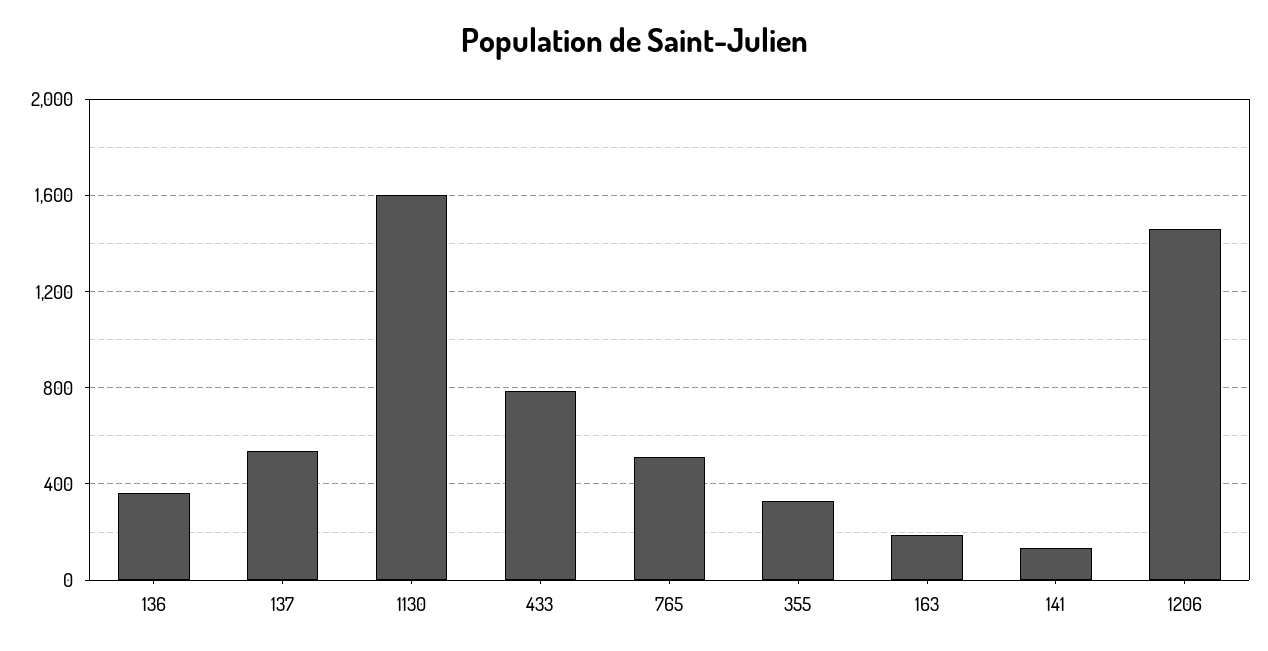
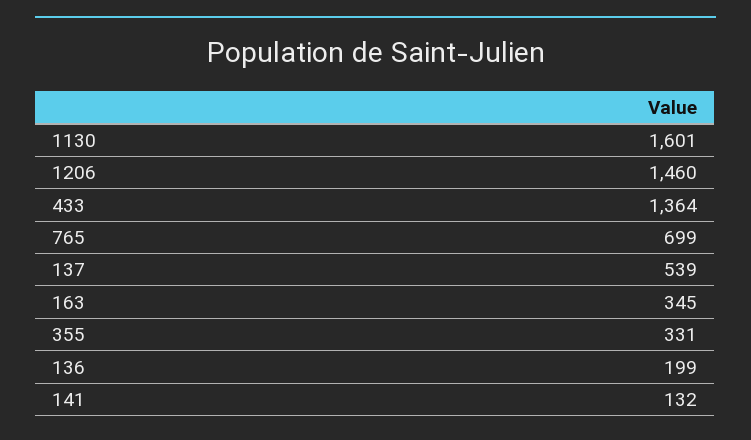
136: 350 -> 199
433: 800 -> 1364
765: 500 -> 699
163: 200 -> 345

